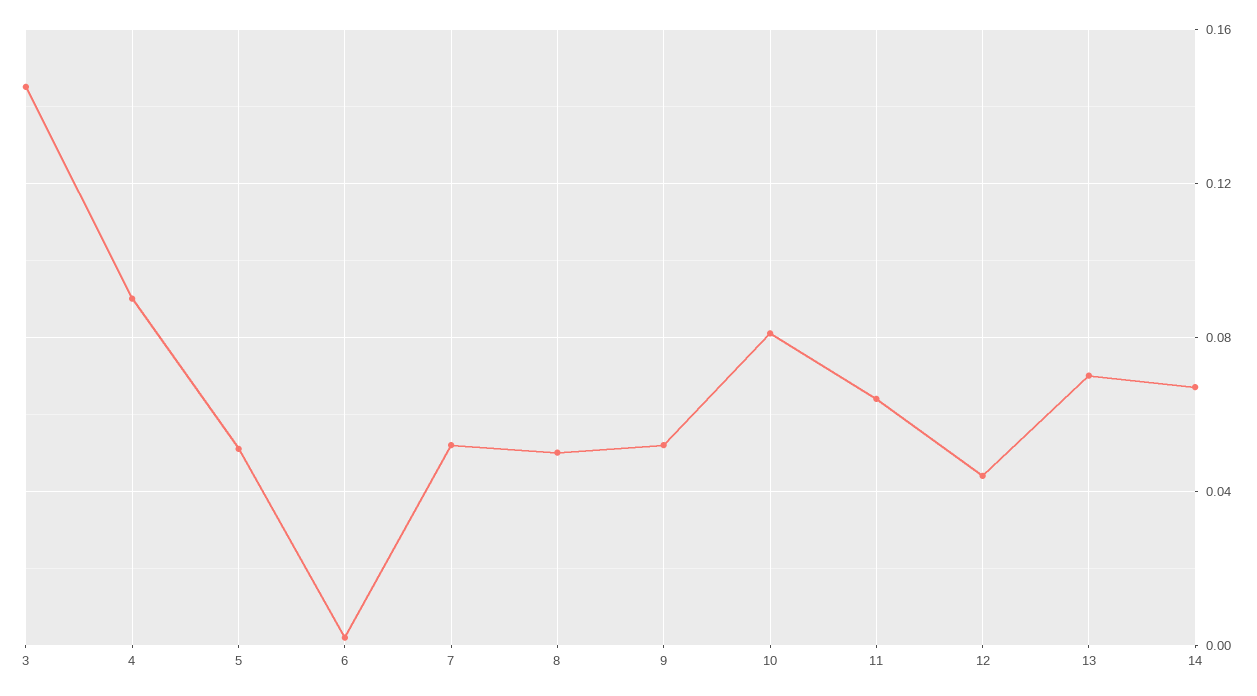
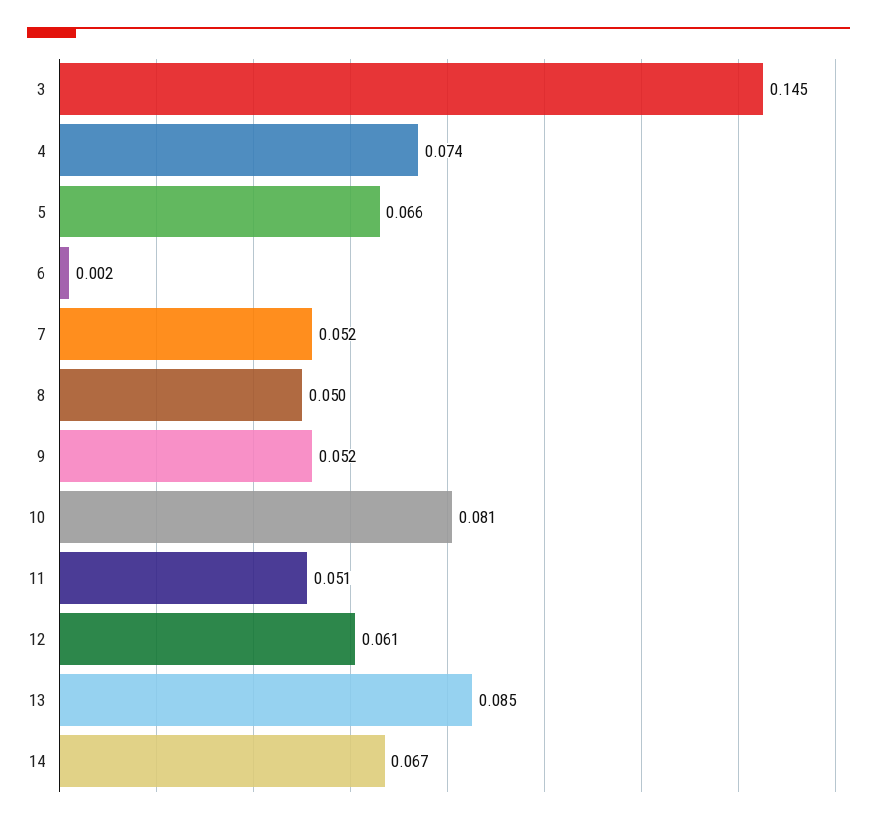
4: 0.09 -> 0.074
5: 0.05 -> 0.066
11: 0.065 -> 0.051
12: 0.045 -> 0.061
13: 0.07 -> 0.085

